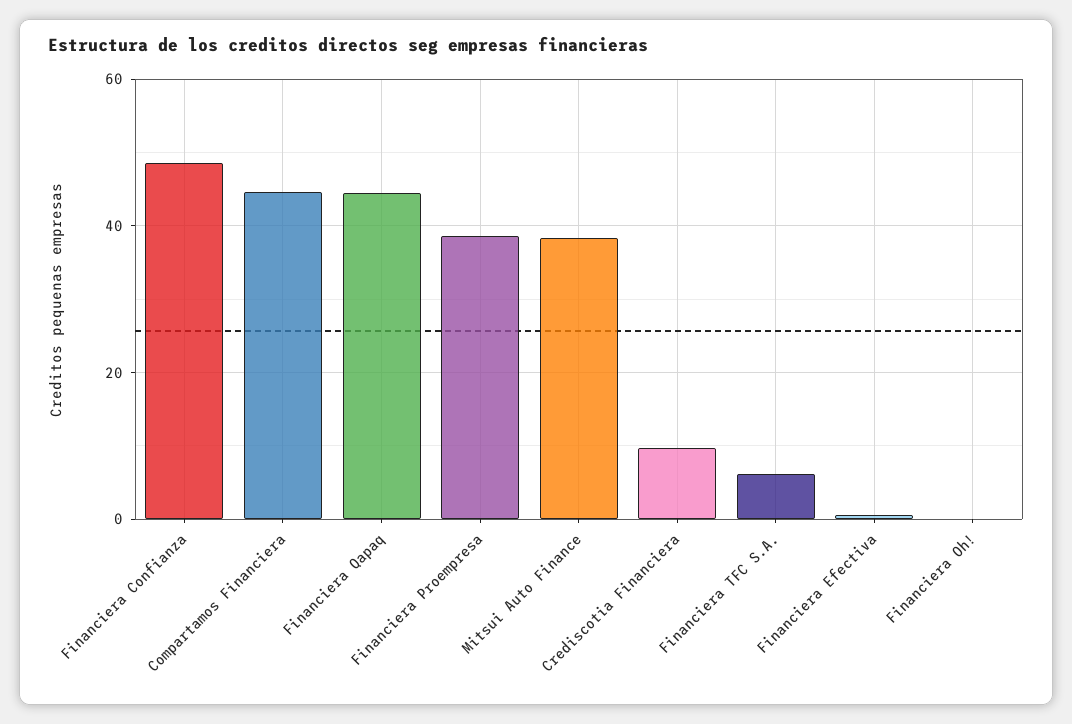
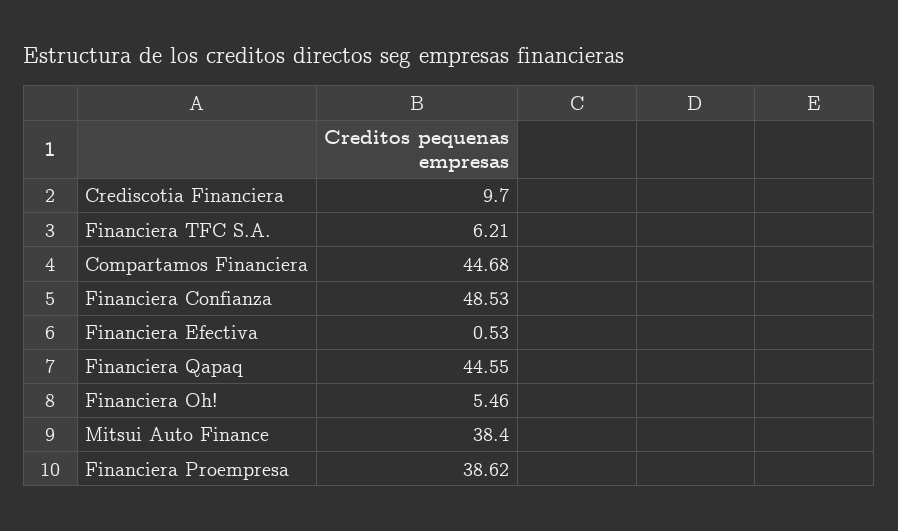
Financiera Oh!: 0 -> 5.46

